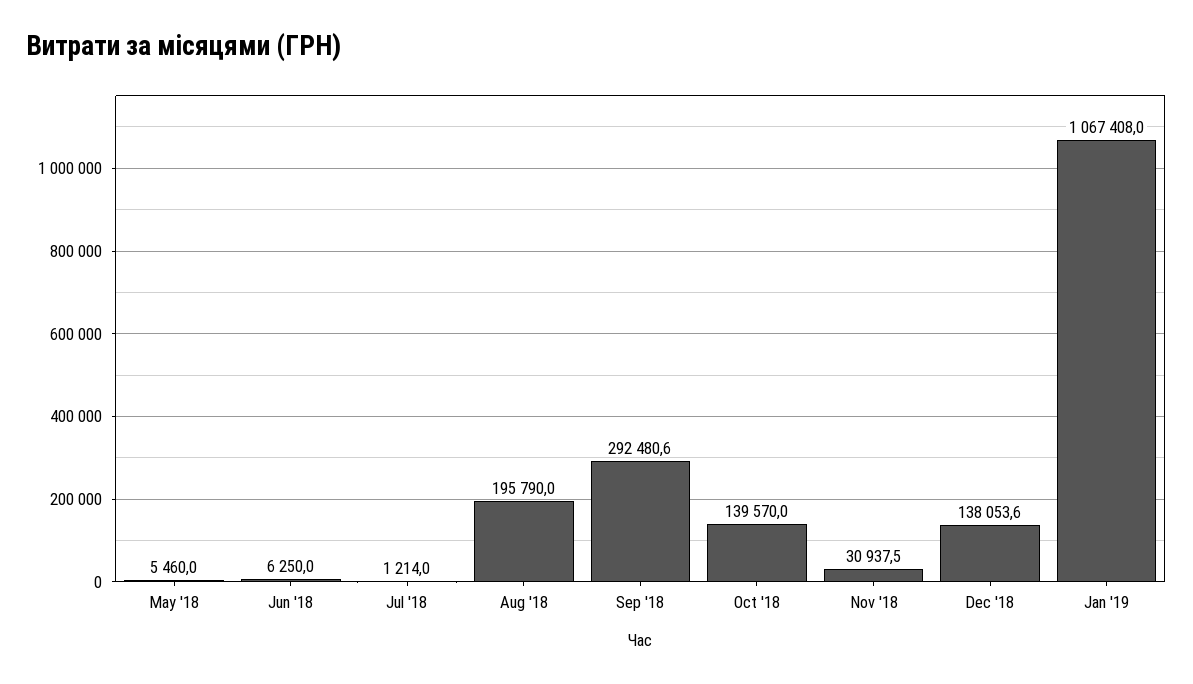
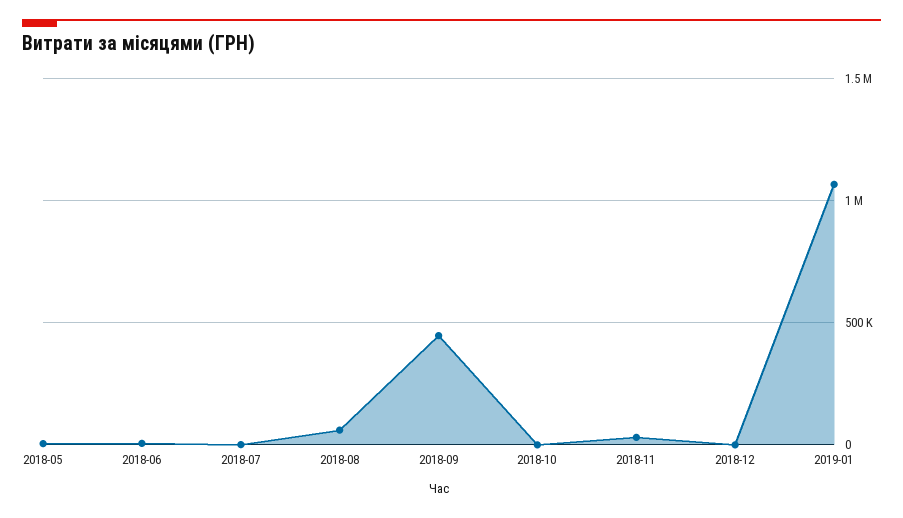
Aug '18: 195790 -> 50000
Sep '18: 292480.6 -> 450000
Oct '18: 139570 -> 0
Dec '18: 138053.6 -> 0

